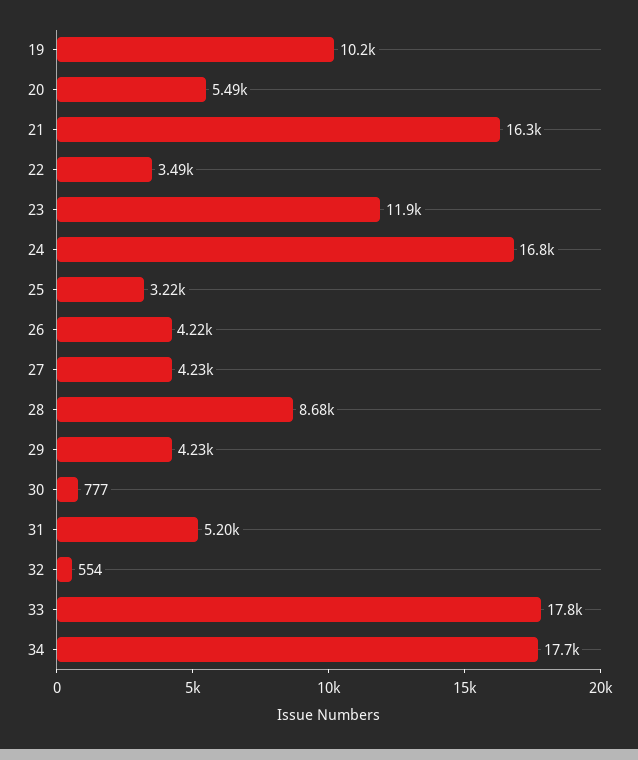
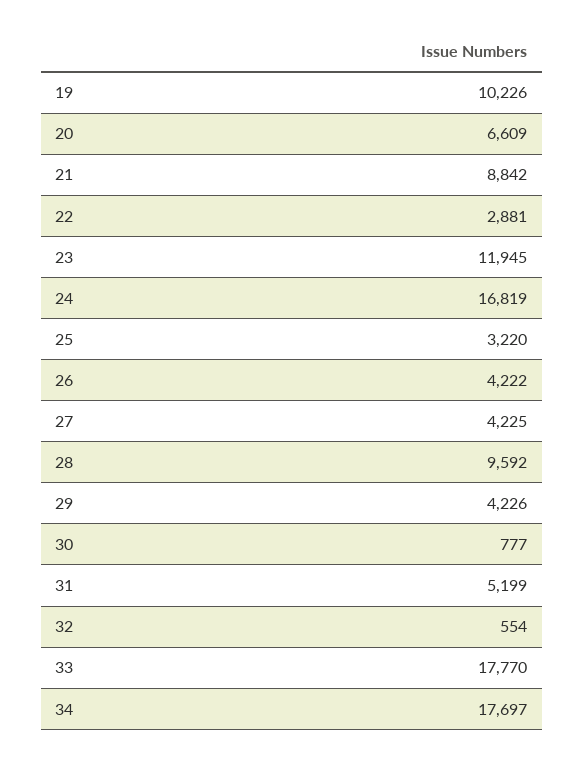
20: 5490 -> 6609
21: 16300 -> 8842
22: 3490 -> 2881
28: 8680 -> 9592

